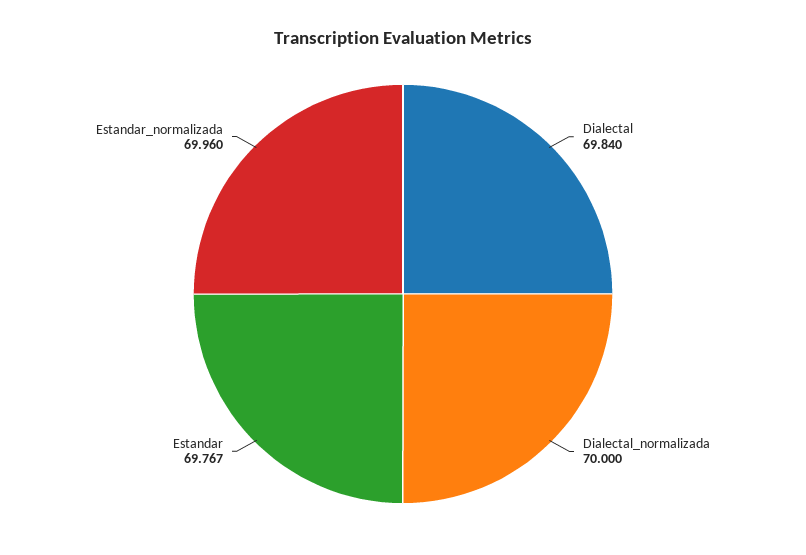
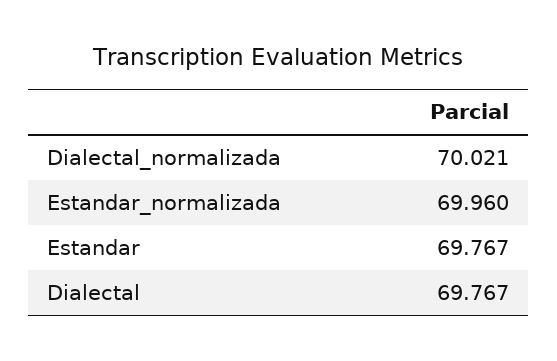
Dialectal: 69.84 -> 69.767
Dialectal_normalizada: 70 -> 70.021

